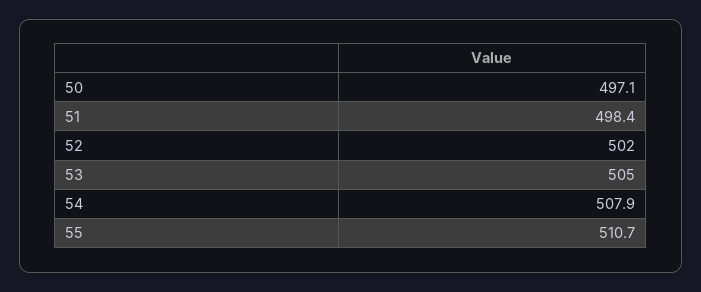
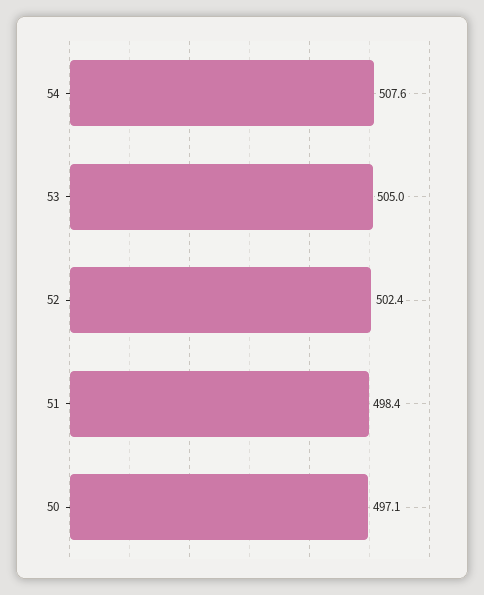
52: 502 -> 502.4
54: 507.9 -> 507.6
55: 510.7 -> none

